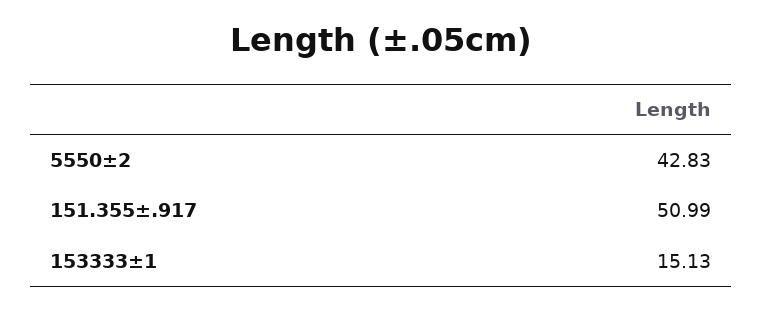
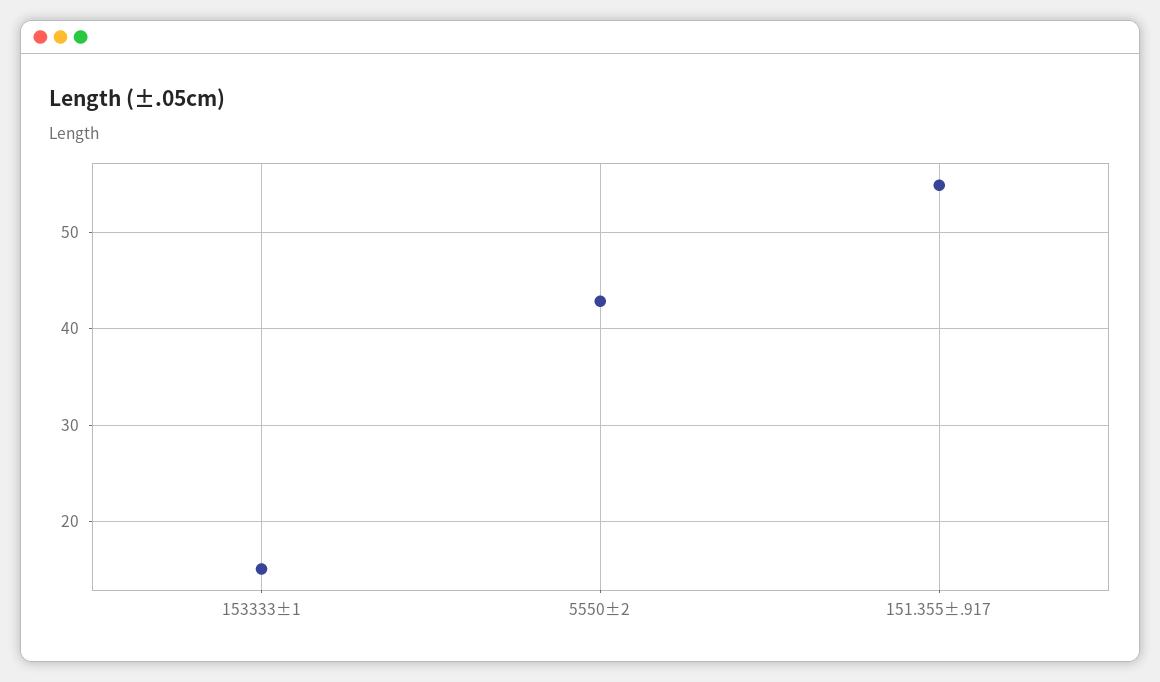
151.355±.917: 50.99 -> 55

